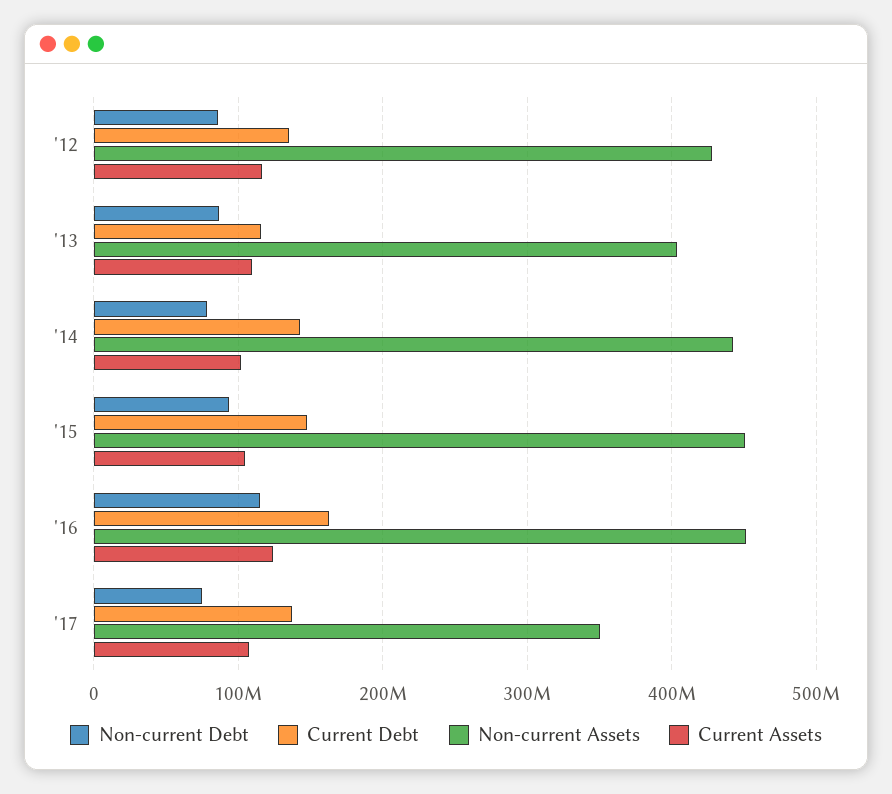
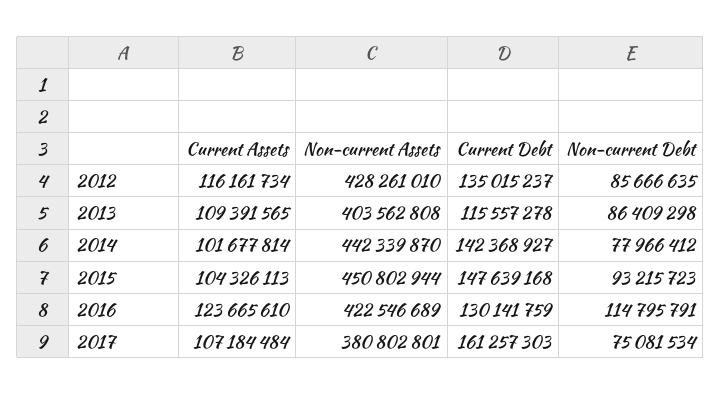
Current Debt, '16: 160000000 -> 130141759
Non-current Assets, '16: 450000000 -> 422546689
Current Debt, '17: 140000000 -> 161257303
Non-current Assets, '17: 350000000 -> 380802801

